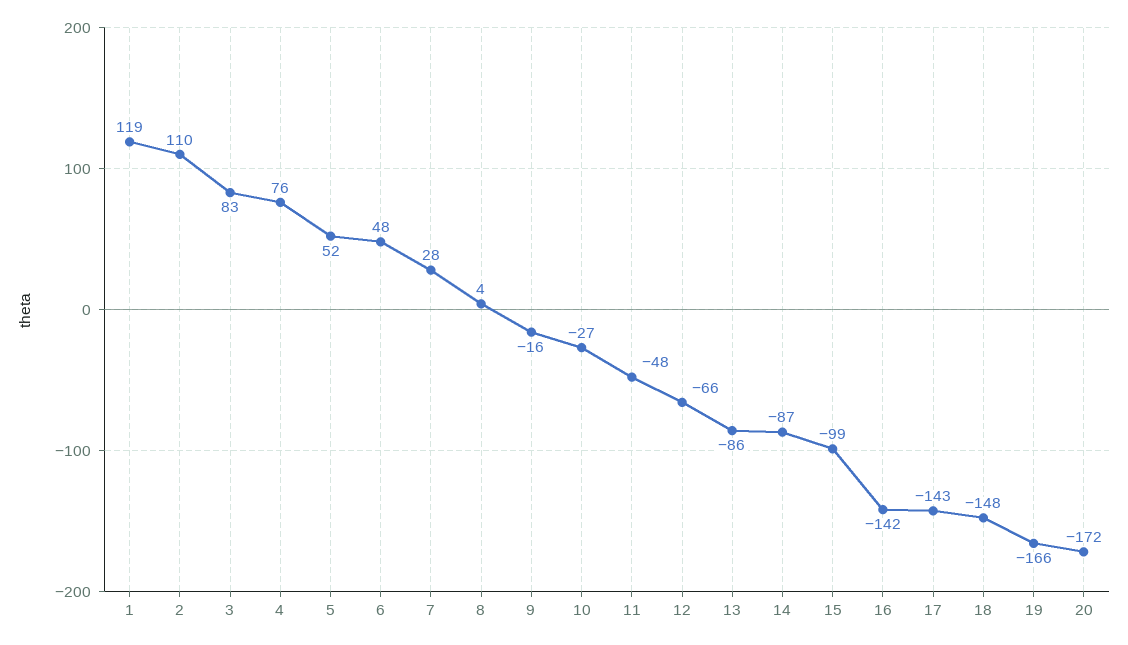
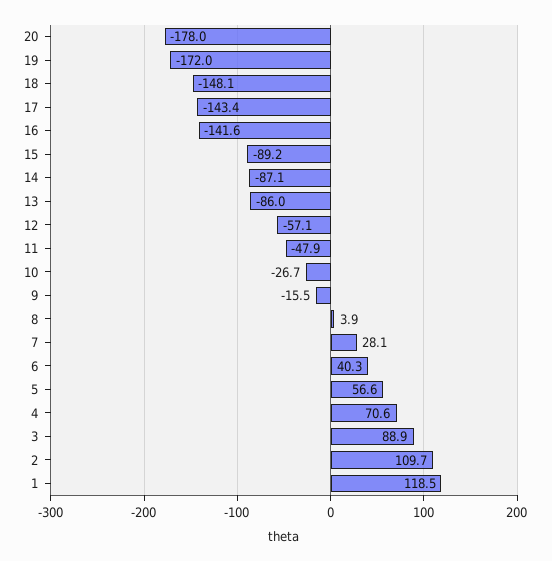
3: 83 -> 88.9
4: 76 -> 70.6
5: 52 -> 56.6
6: 48 -> 40.3
12: -66 -> -57.1
15: -99 -> -89.2
19: -166 -> -172
20: -172 -> -178

